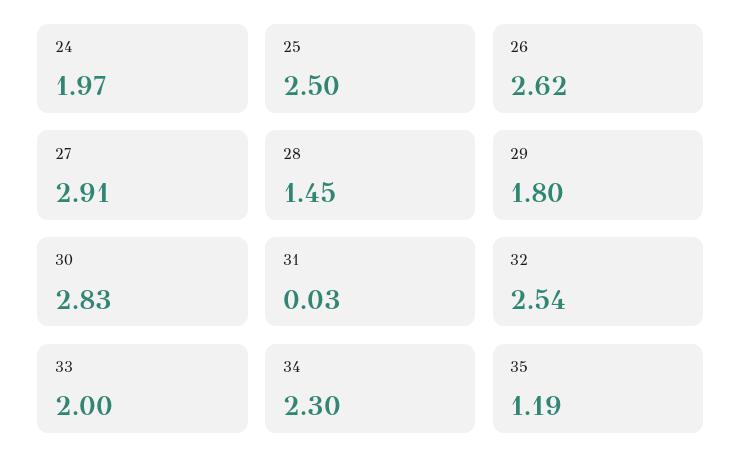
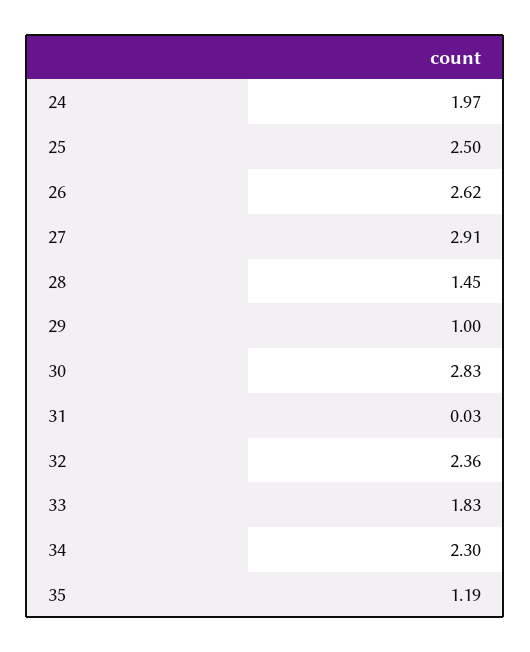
29: 1.8 -> 1
32: 2.54 -> 2.36
33: 2 -> 1.83

